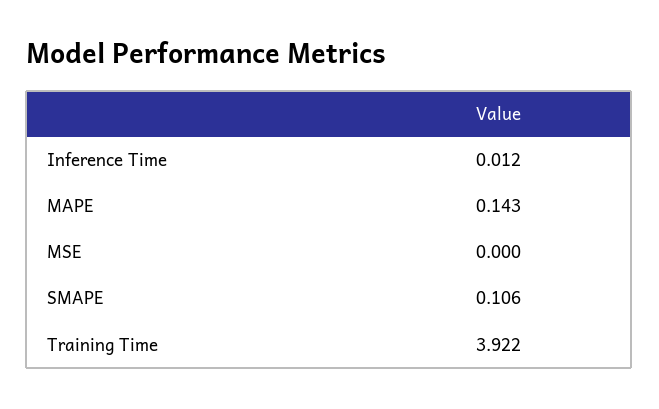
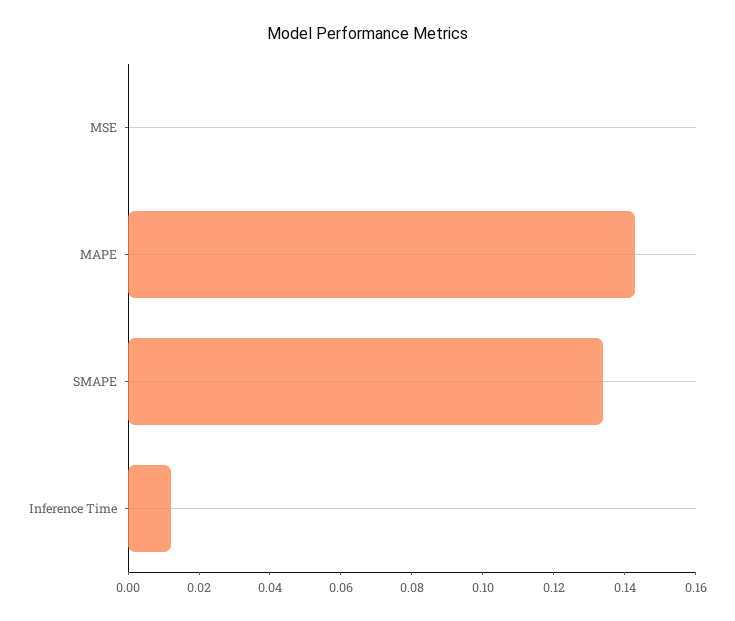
SMAPE: 0.106 -> 0.135
Training Time: 3.922 -> none

